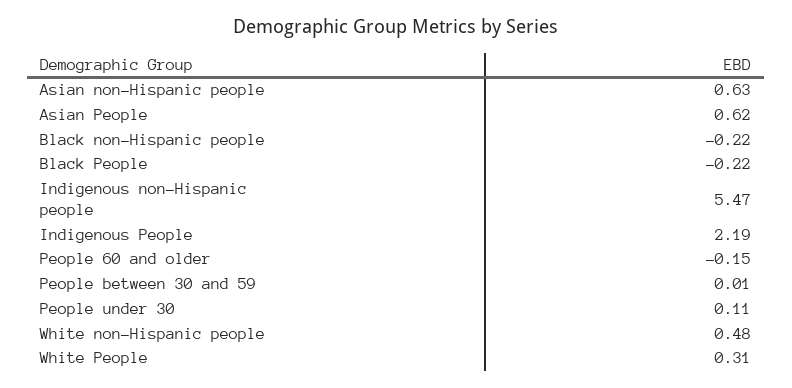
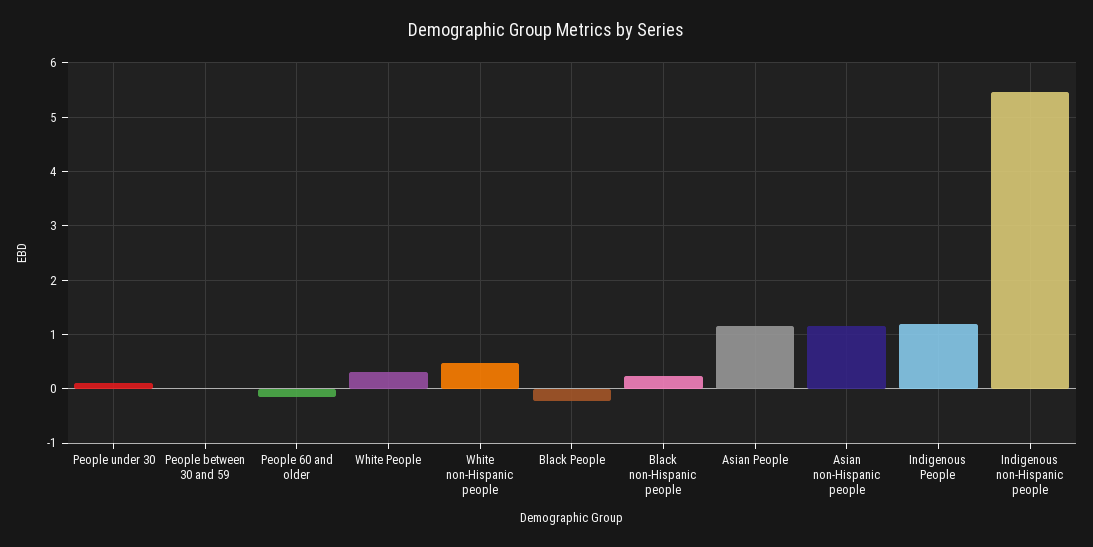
Asian non-Hispanic people: 0.63 -> 1.2
Asian People: 0.62 -> 1.2
Black non-Hispanic people: -0.22 -> 0.2
Indigenous People: 2.19 -> 1.2

